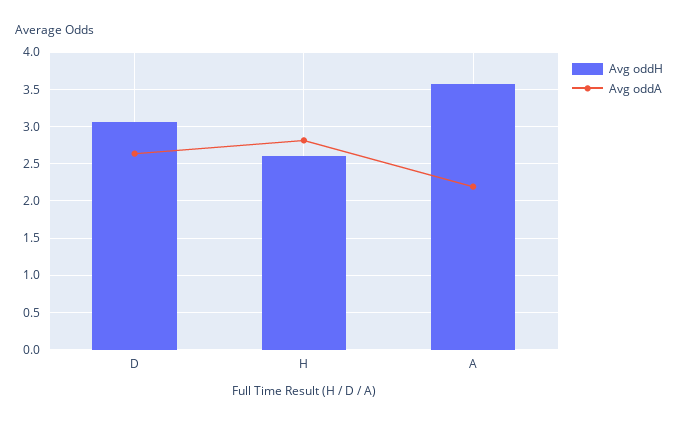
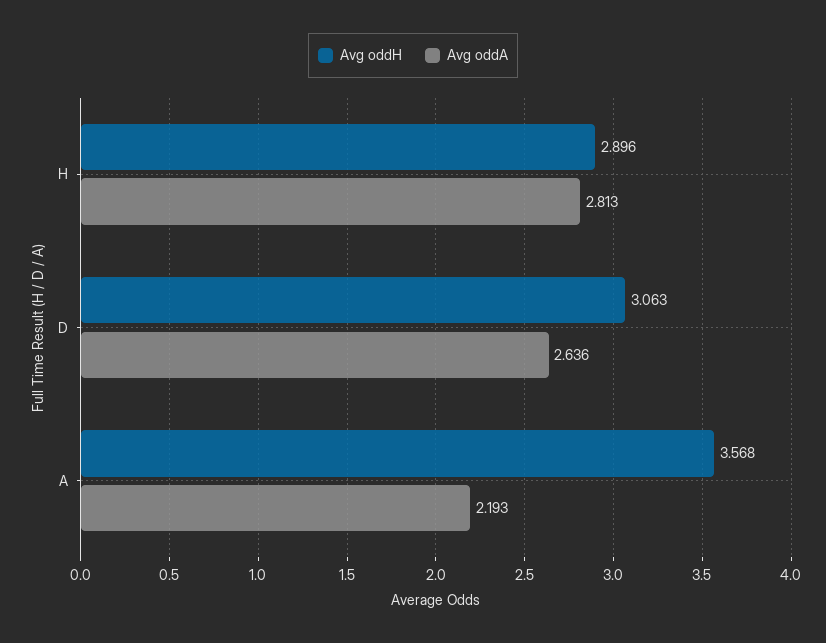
Avg oddH, H: 2.6 -> 2.896

